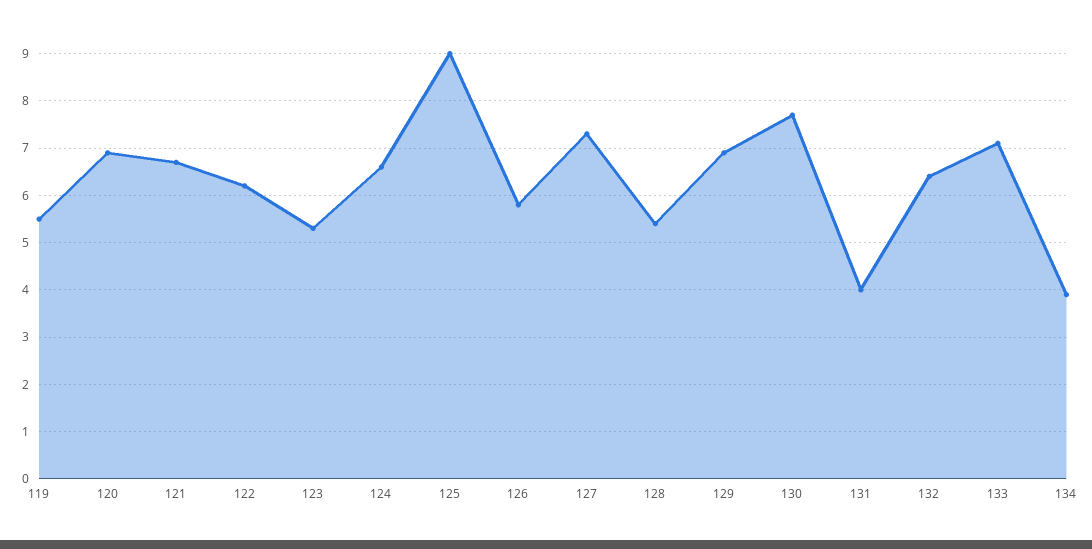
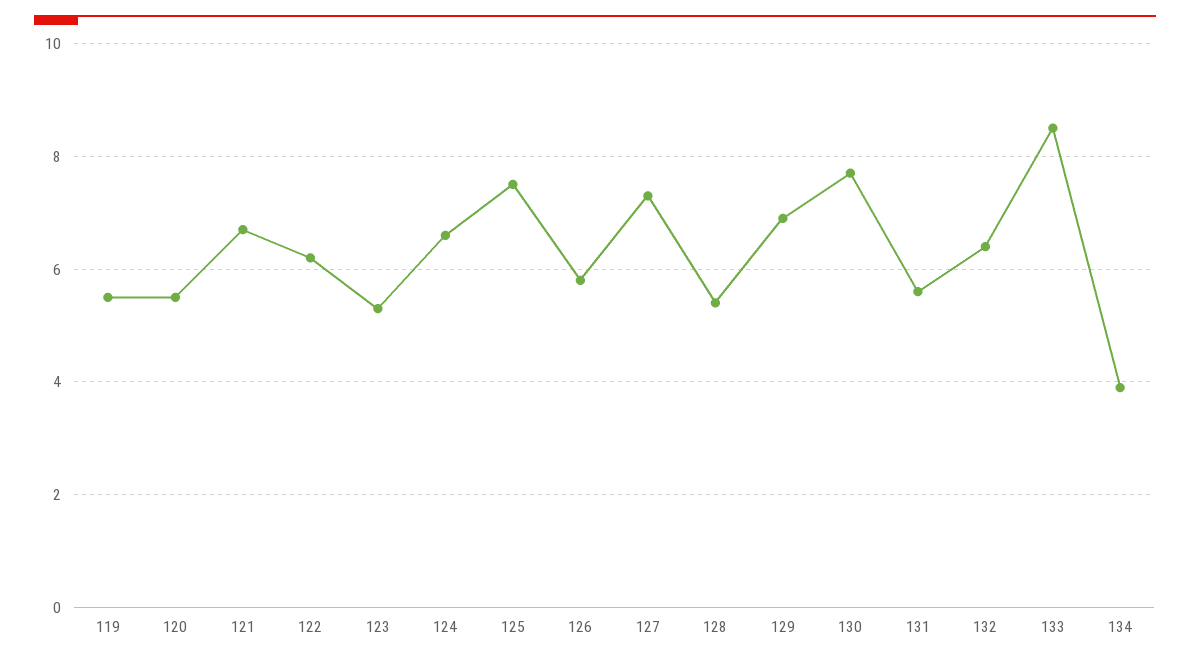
120: 7 -> 5.5
125: 9 -> 7.5
131: 4 -> 5.5
133: 7 -> 8.5

